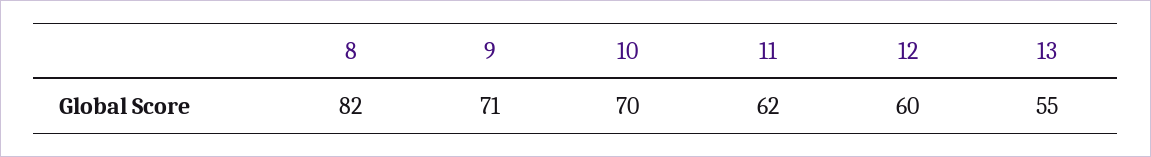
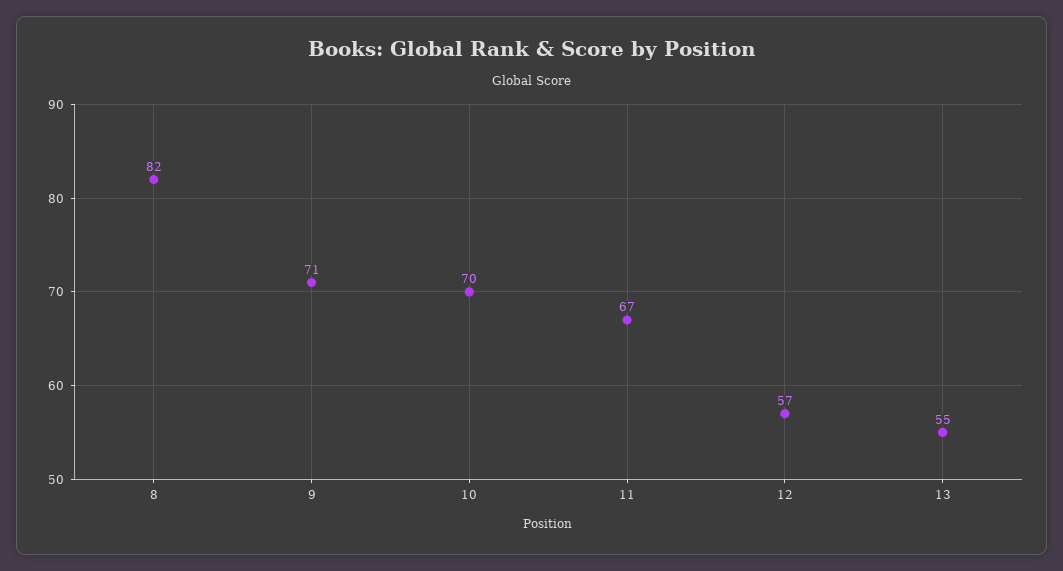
11: 62 -> 67
12: 60 -> 57

